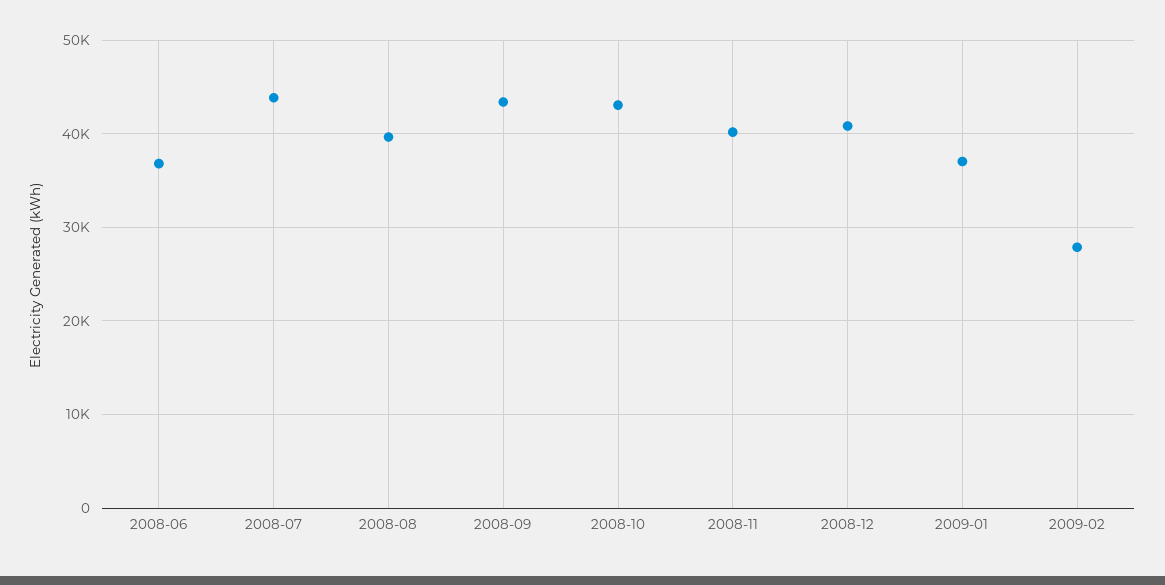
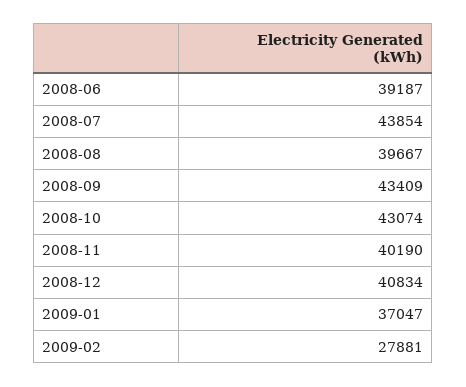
2008-06: 37000 -> 39187

